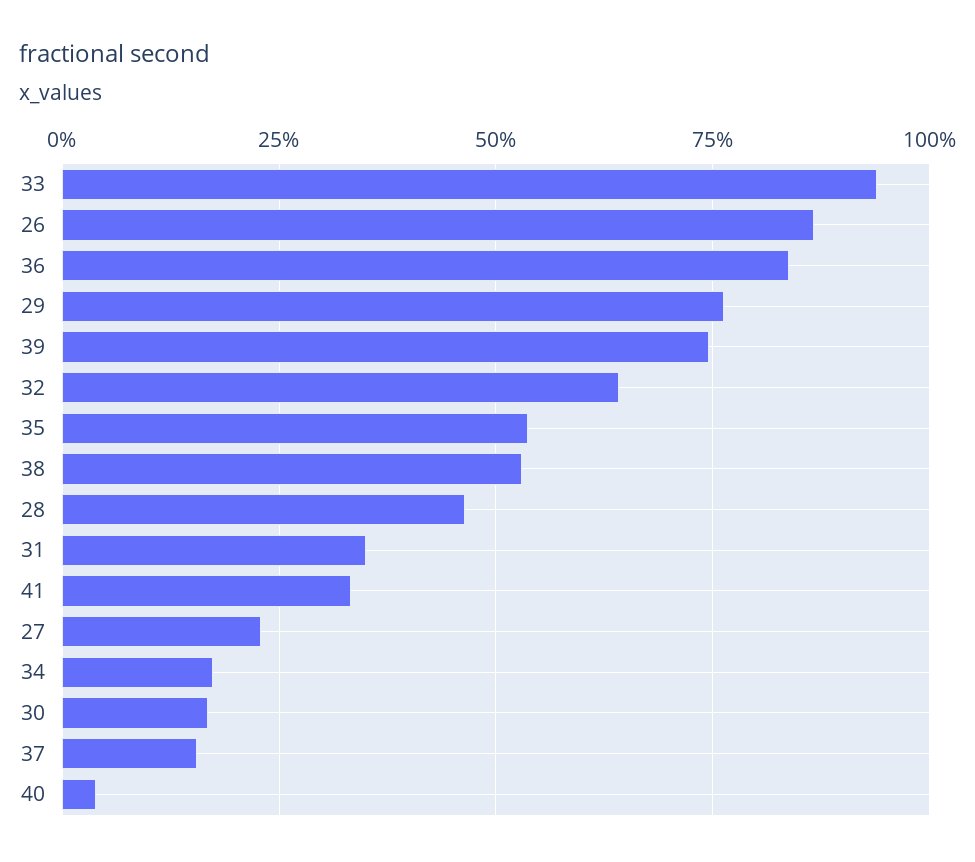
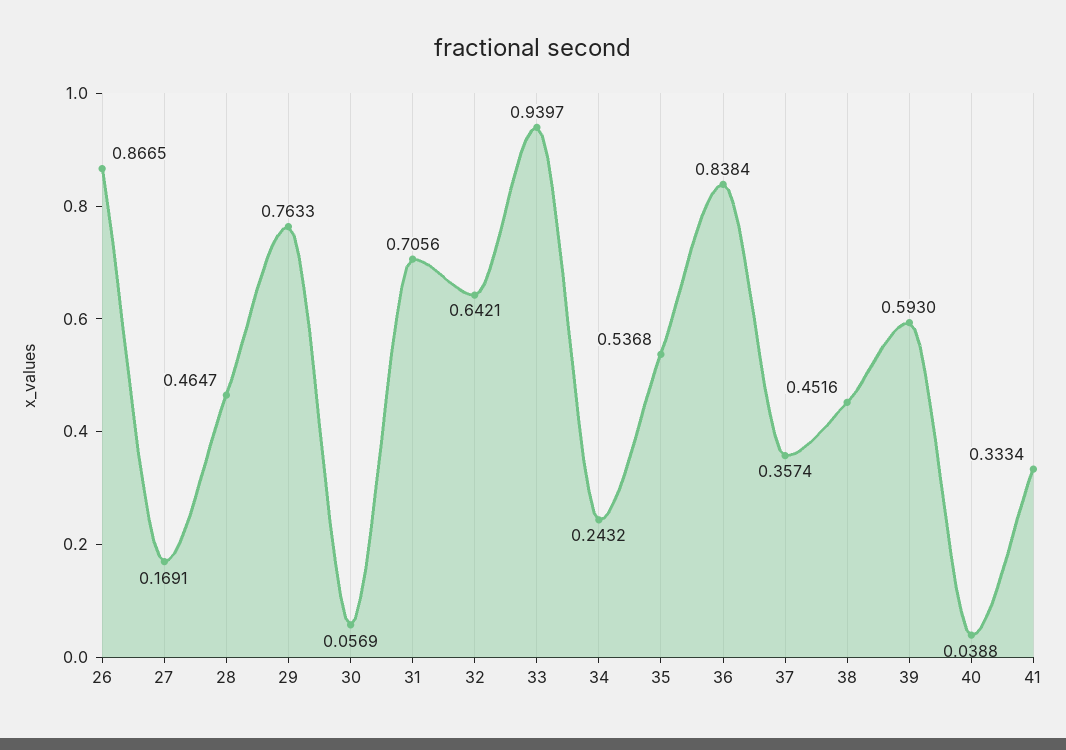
39: 0.75 -> 0.593
38: 0.525 -> 0.4516
31: 0.35 -> 0.7056
27: 0.225 -> 0.1691
34: 0.175 -> 0.2432
30: 0.175 -> 0.0569
37: 0.15 -> 0.3574

